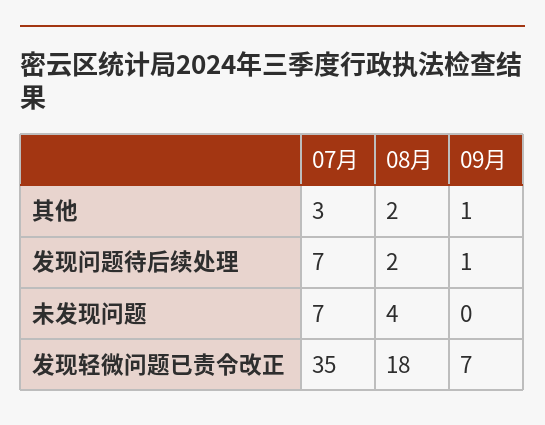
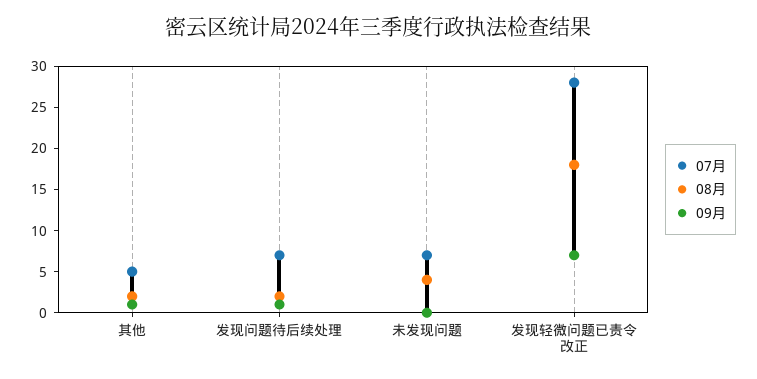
07月, 其他: 3 -> 5
07月, 发现轻微问题已责令改正: 35 -> 28

